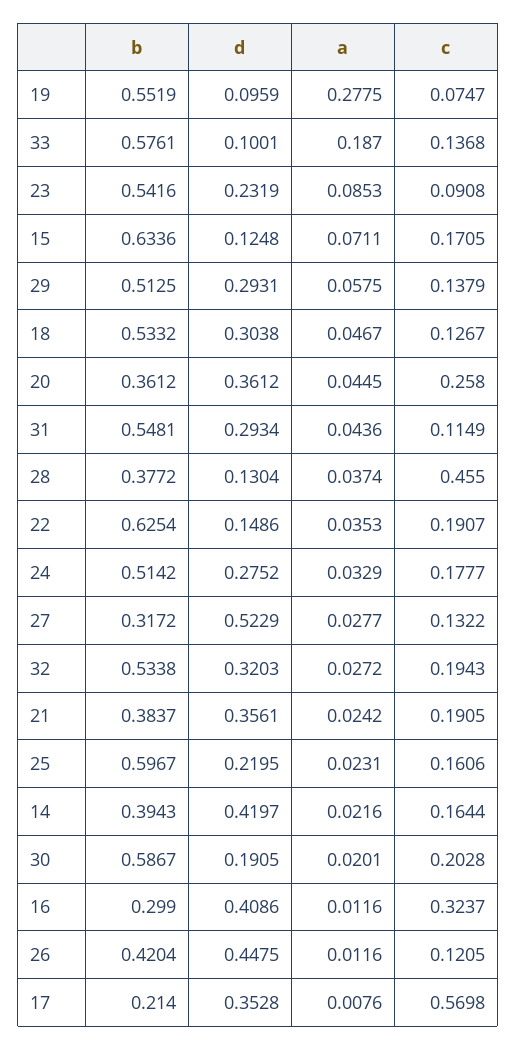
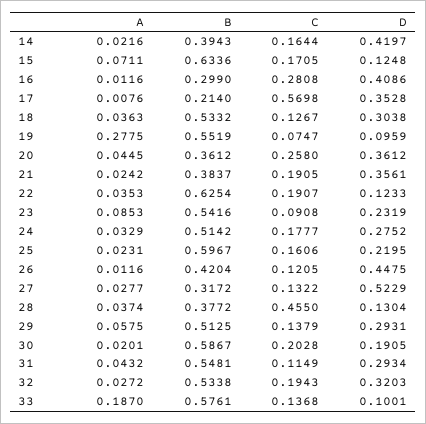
a, 18: 0.0467 -> 0.0363
a, 31: 0.0436 -> 0.0432
d, 22: 0.1486 -> 0.1233
c, 16: 0.3237 -> 0.2808

